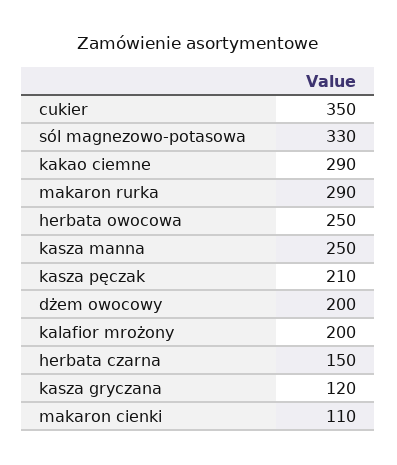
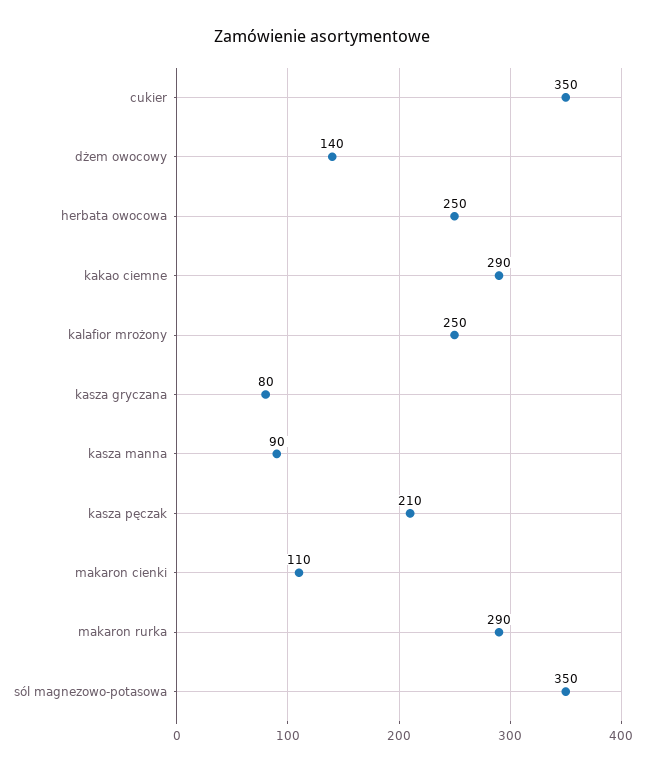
sól magnezowo-potasowa: 330 -> 350
kasza manna: 250 -> 90
dżem owocowy: 200 -> 140
kalafior mrożony: 200 -> 250
herbata czarna: 150 -> none
kasza gryczana: 120 -> 80

